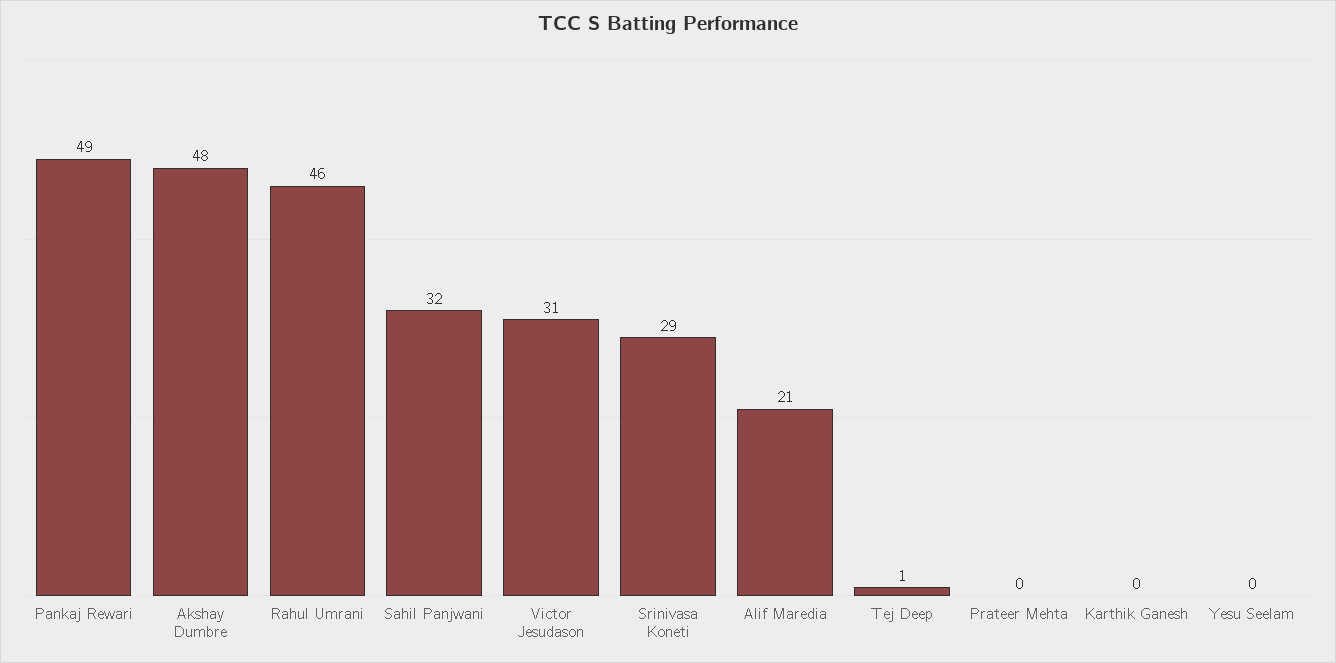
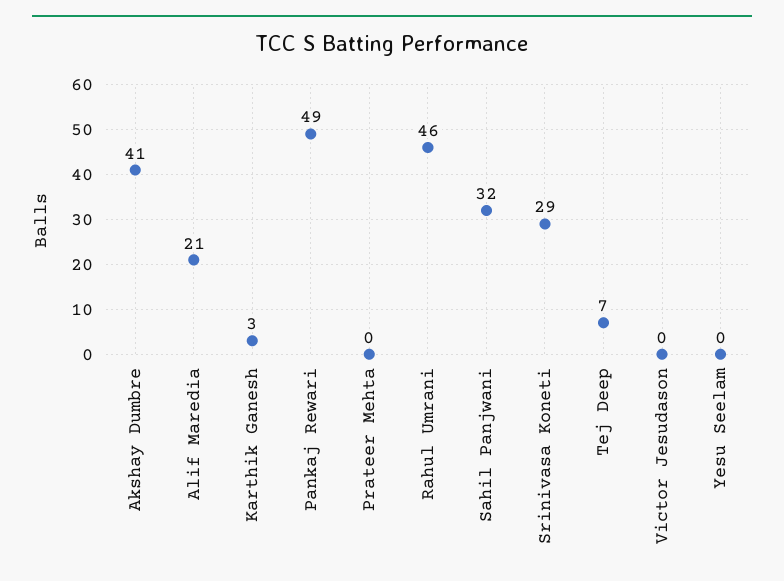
Akshay Dumbre: 48 -> 41
Victor Jesudason: 31 -> 0
Tej Deep: 1 -> 7
Karthik Ganesh: 0 -> 3

